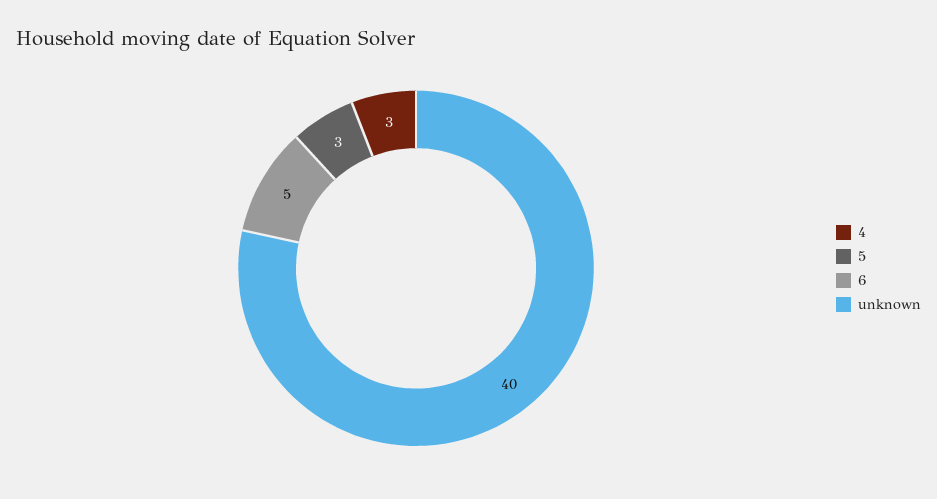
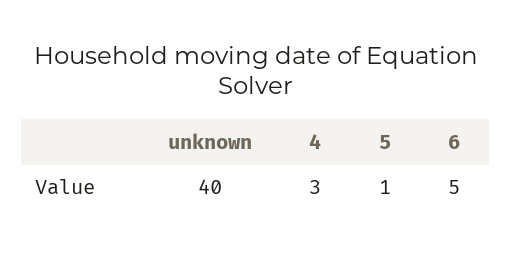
5: 3 -> 1

